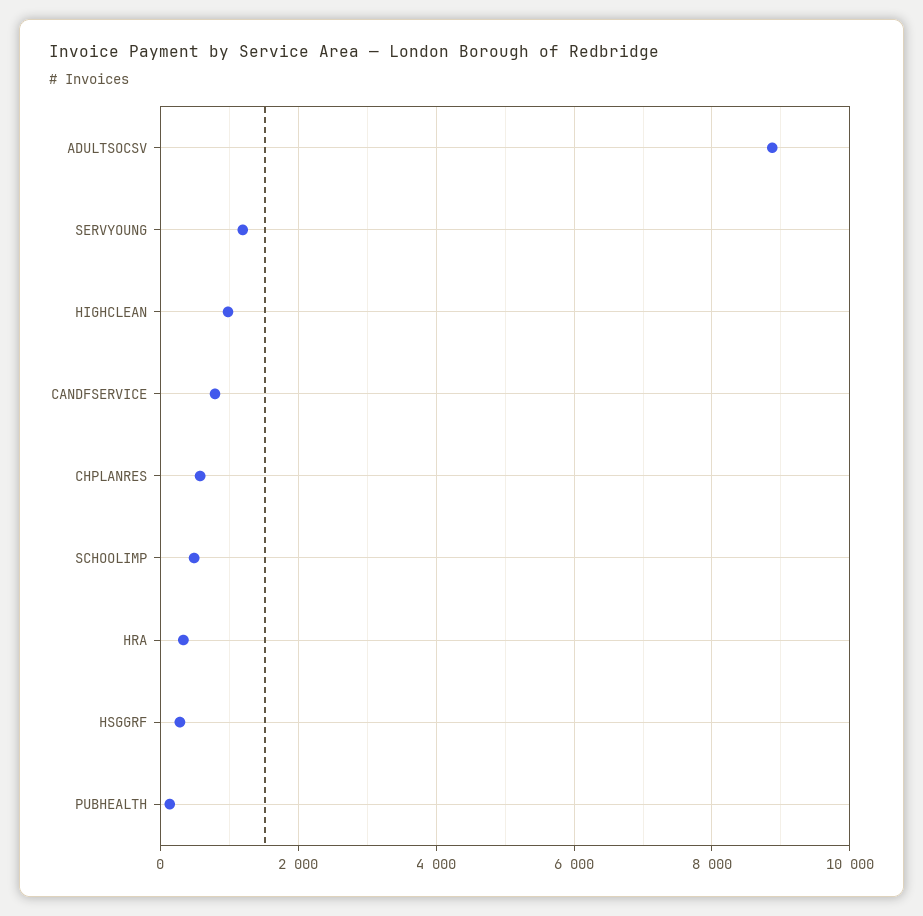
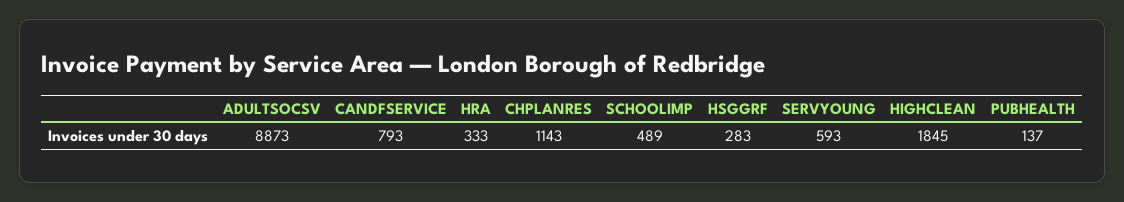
SERVYOUNG: 1200 -> 593
HIGHCLEAN: 1000 -> 1845
CHPLANRES: 600 -> 1143

